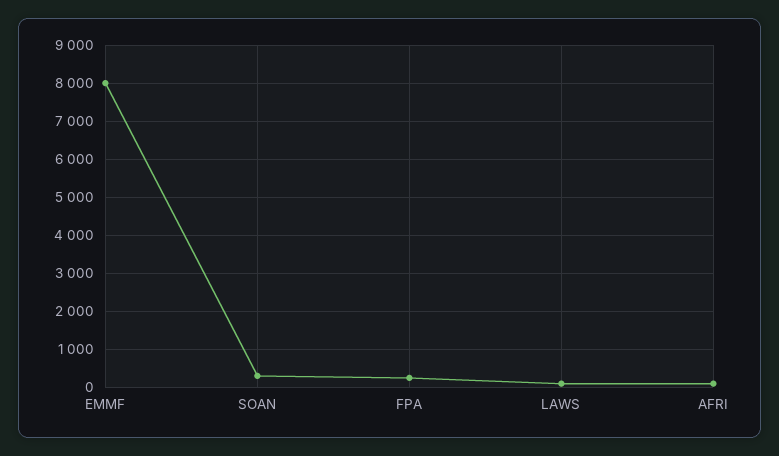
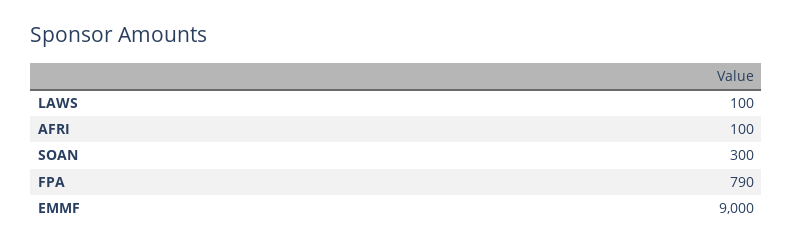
EMMF: 8000 -> 9000
FPA: 200 -> 790

